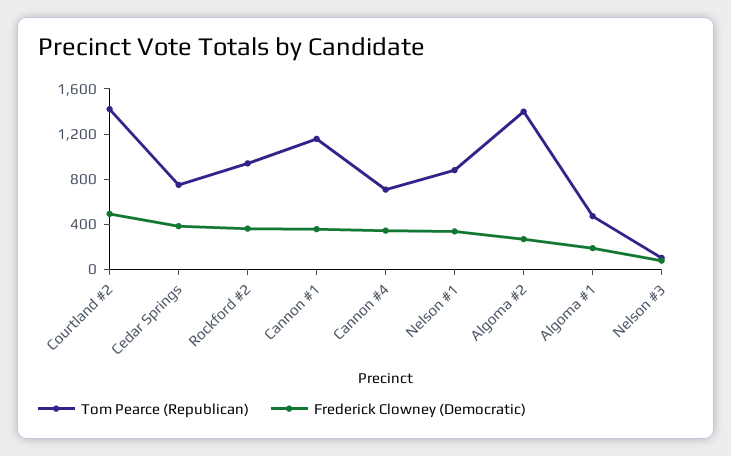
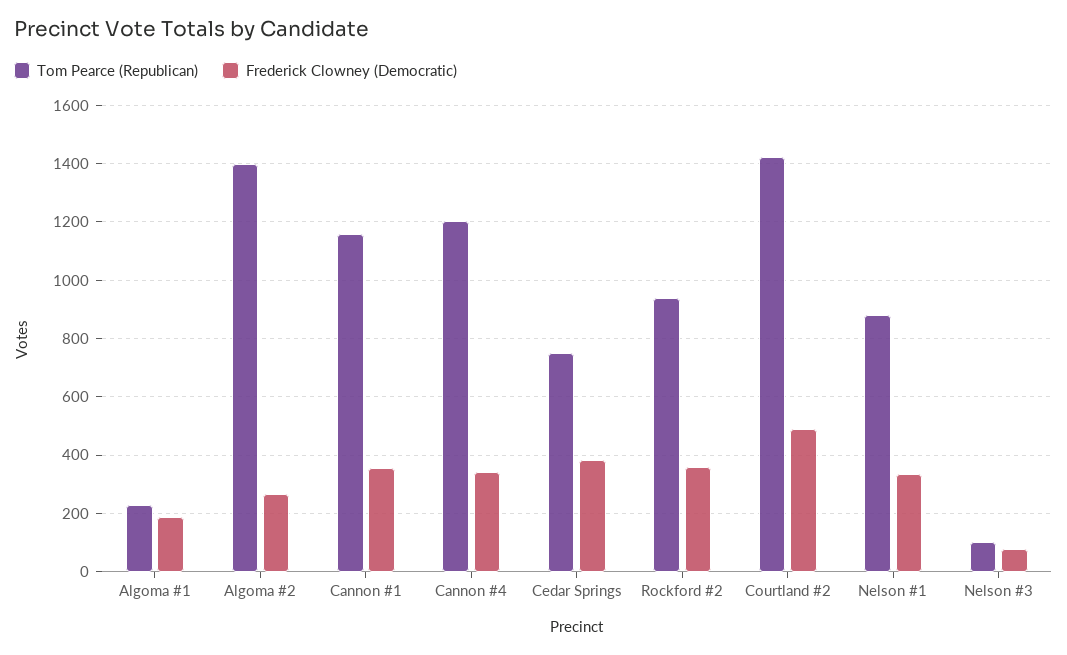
Tom Pearce (Republican), Cannon #4: 700 -> 1200
Tom Pearce (Republican), Algoma #1: 500 -> 225

